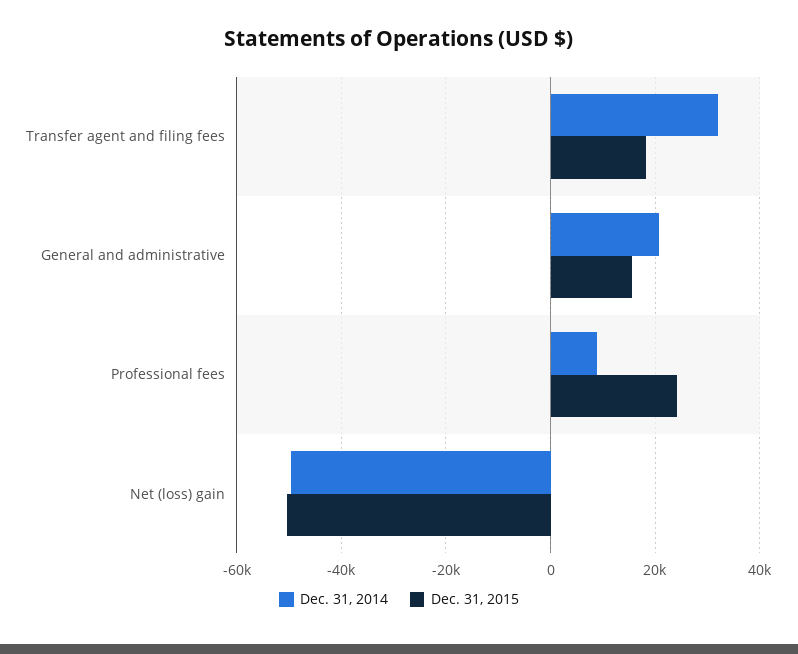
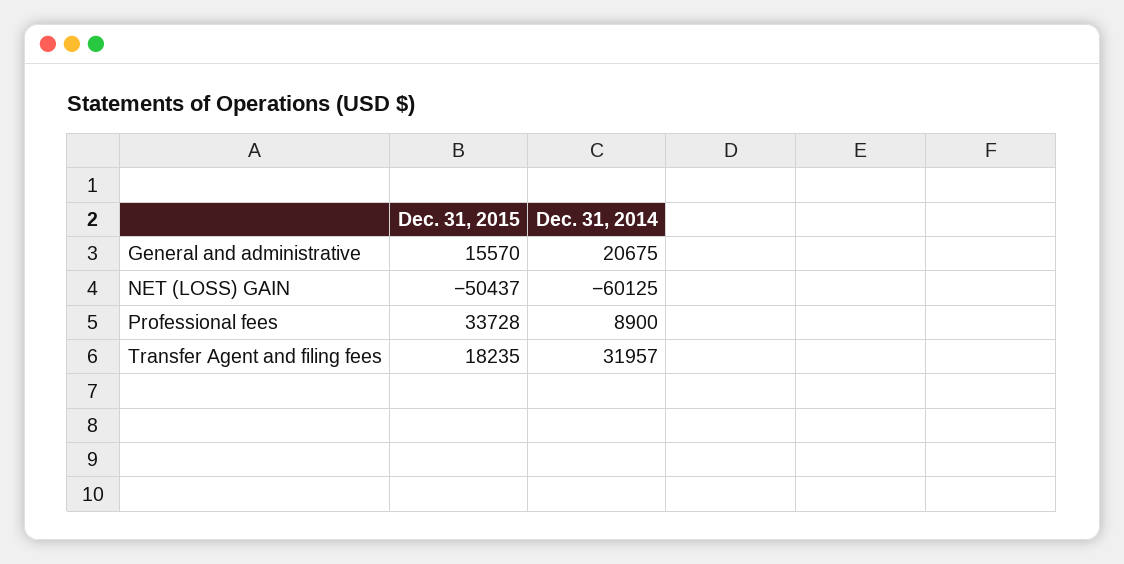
Dec. 31, 2015, Professional fees: 24000 -> 33728
Dec. 31, 2014, Net (loss) gain: -50000 -> -60125

